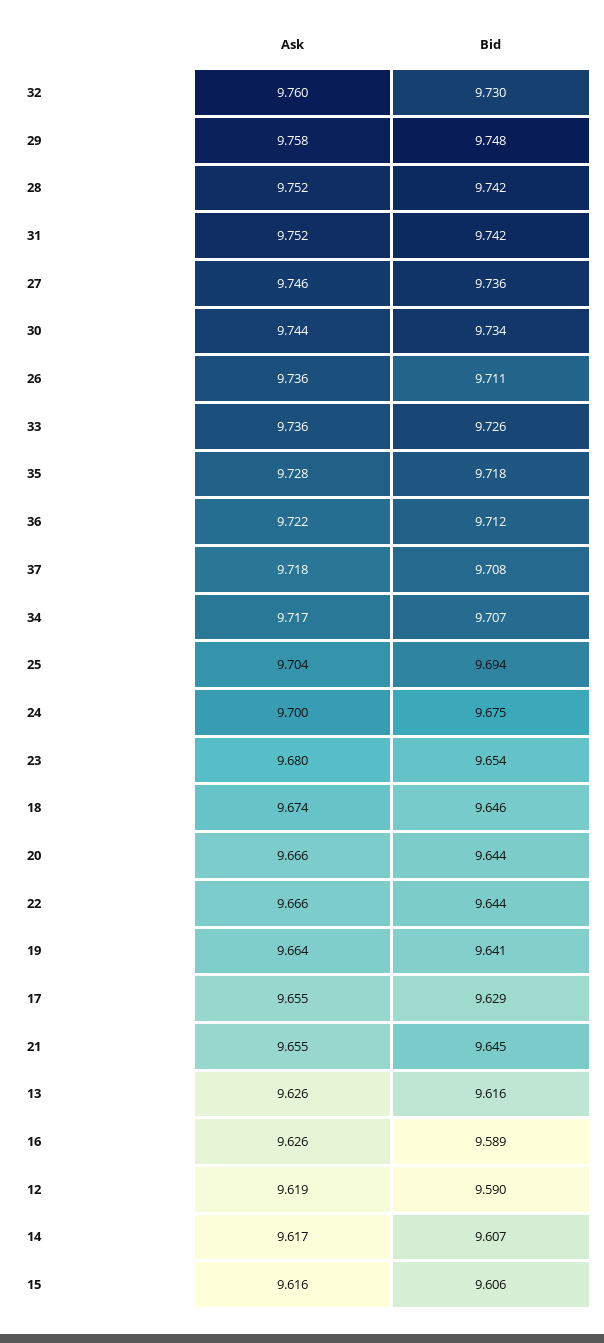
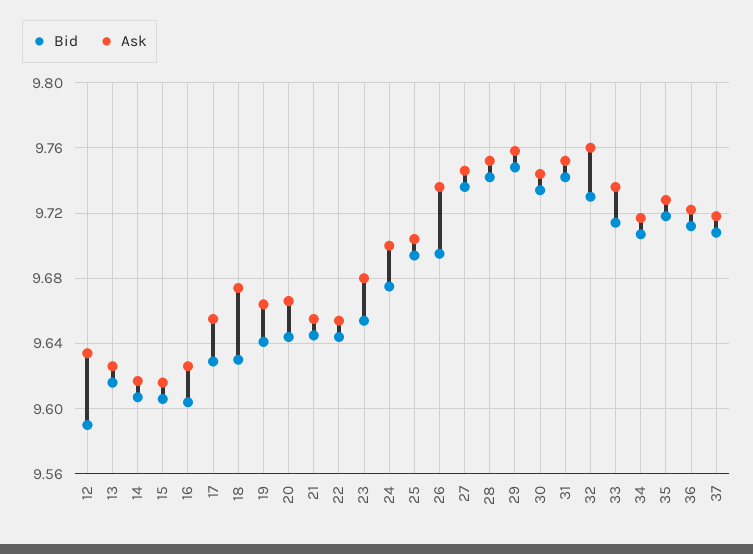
Bid, 26: 9.711 -> 9.695
Bid, 33: 9.726 -> 9.715
Bid, 18: 9.646 -> 9.63
Ask, 22: 9.666 -> 9.655
Bid, 16: 9.589 -> 9.605
Ask, 12: 9.619 -> 9.635

